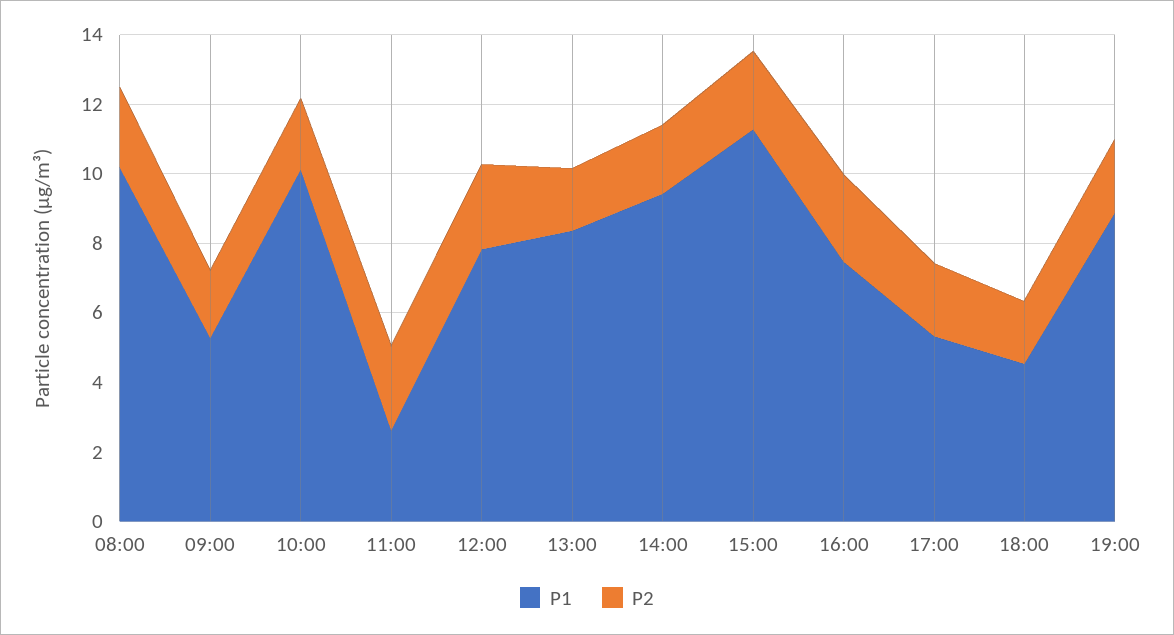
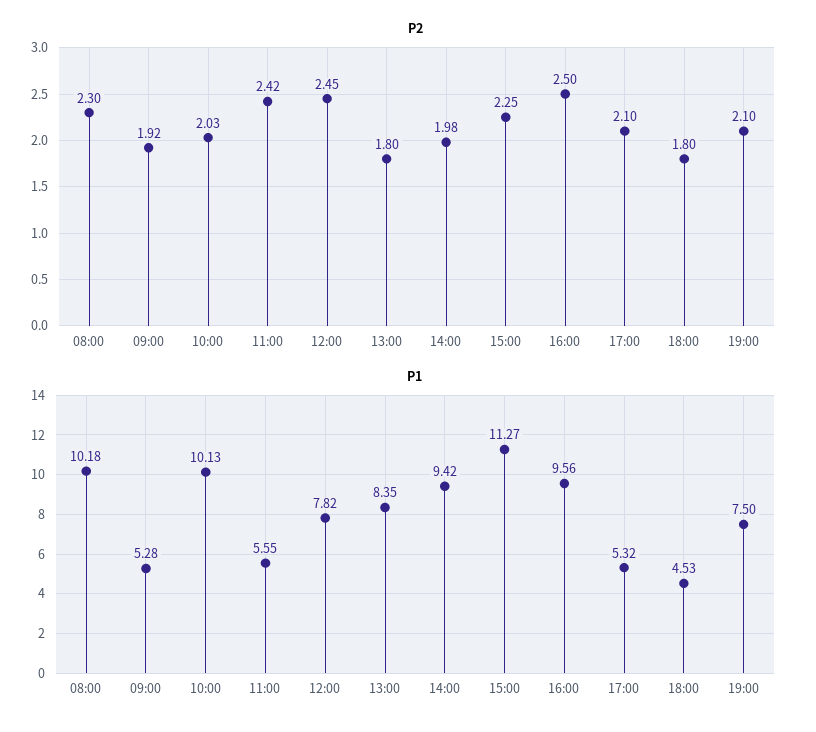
P1, 11:00: 2.5 -> 5.55
P1, 16:00: 7.5 -> 9.56
P1, 19:00: 9 -> 7.5

